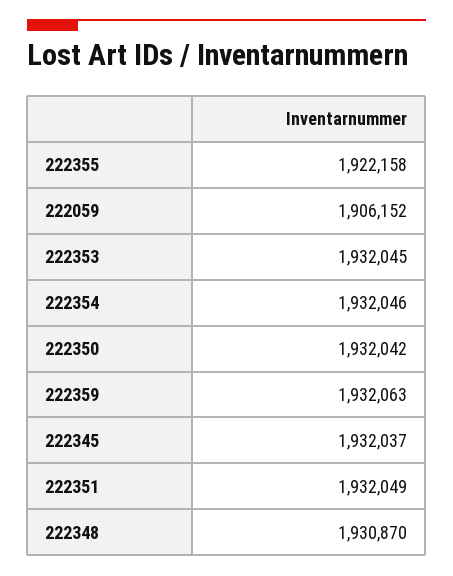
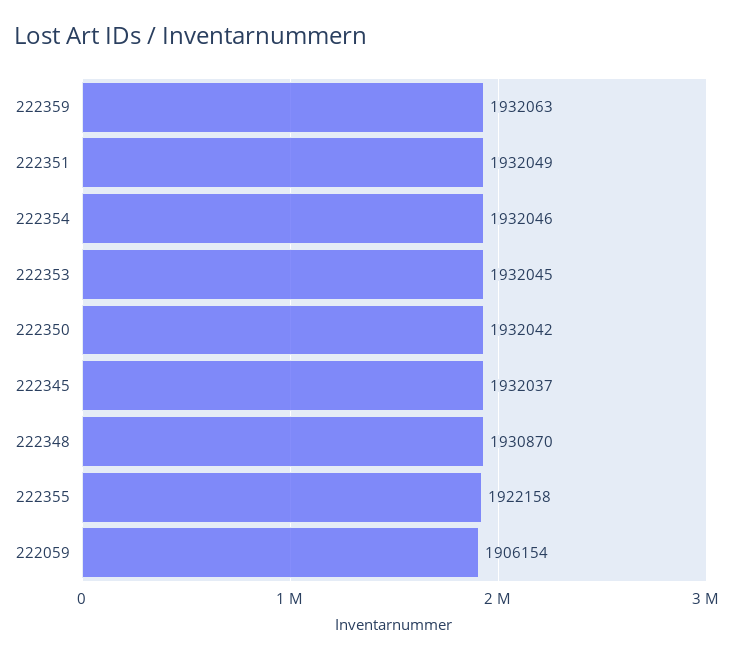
222059: 1906152 -> 1906154

